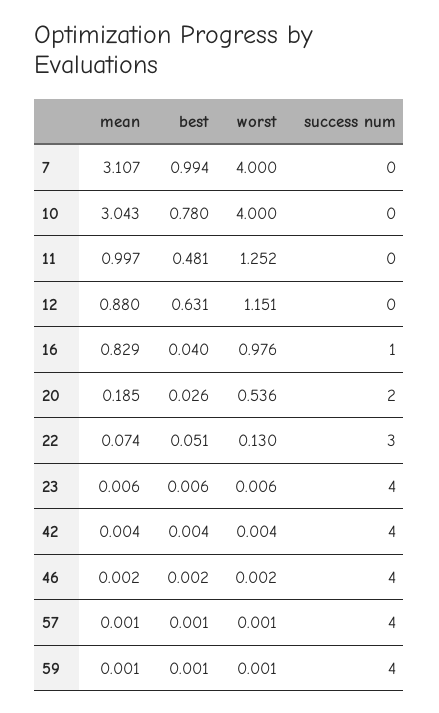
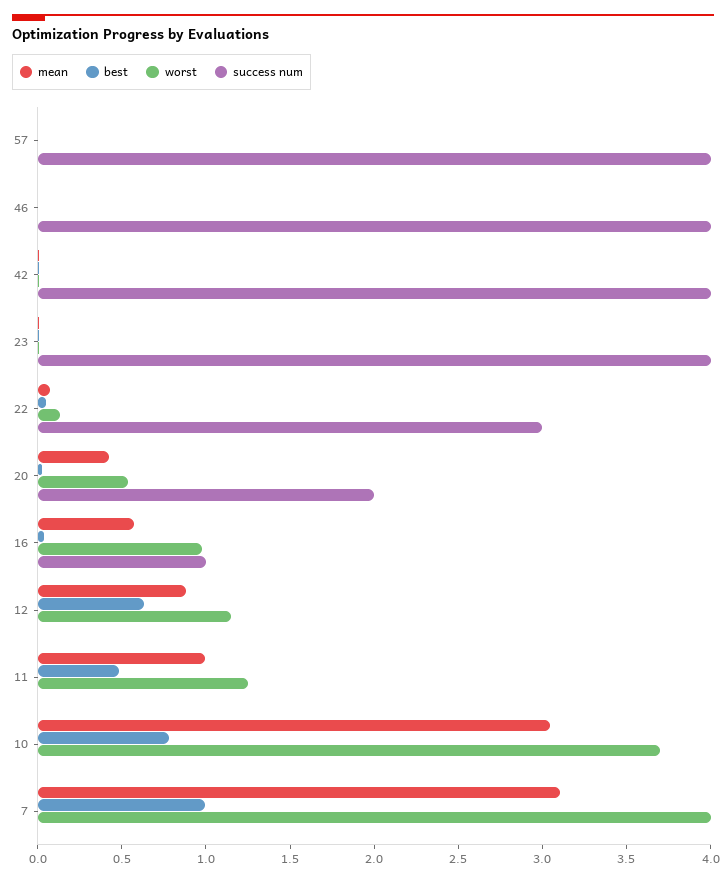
worst, 10: 4 -> 3.7
mean, 16: 0.829 -> 0.6
mean, 20: 0.185 -> 0.4
mean, 59: 0.001 -> none
best, 59: 0.001 -> none
worst, 59: 0.001 -> none
success num, 59: 4 -> none

